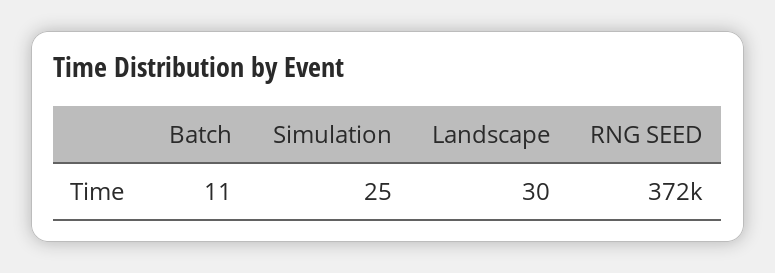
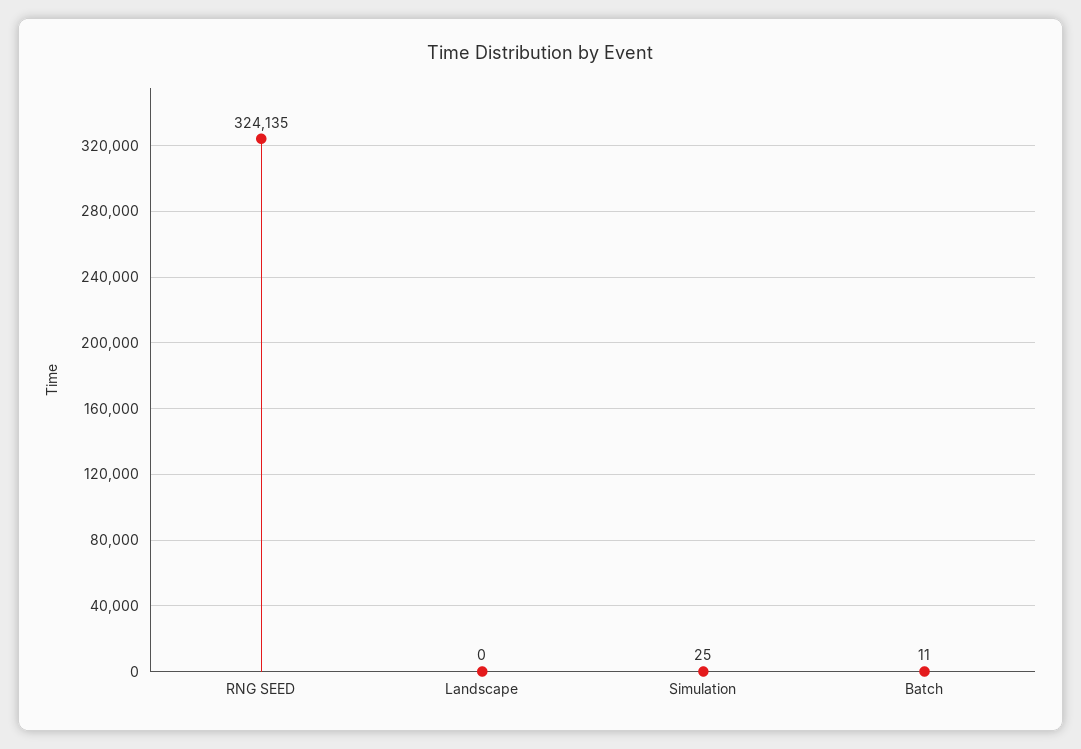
Landscape: 30 -> 0
RNG SEED: 372000 -> 324135

